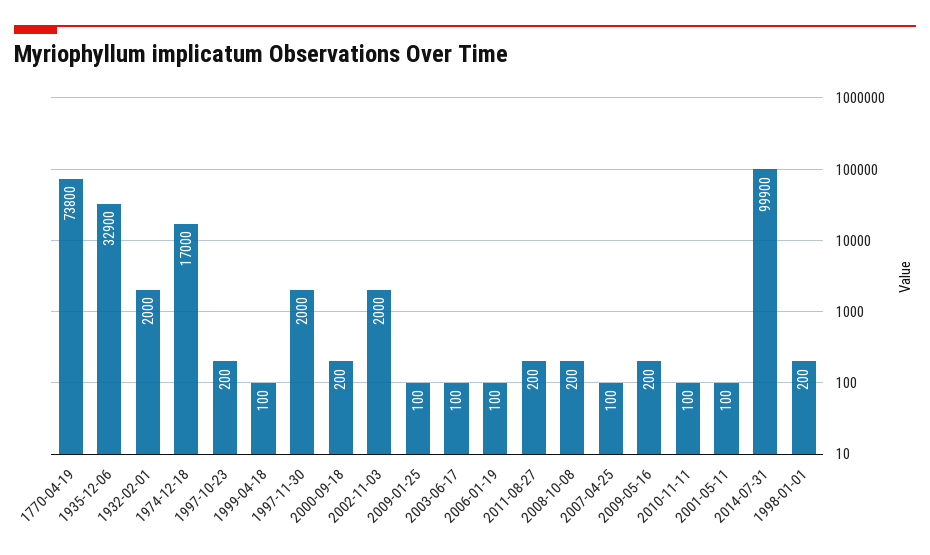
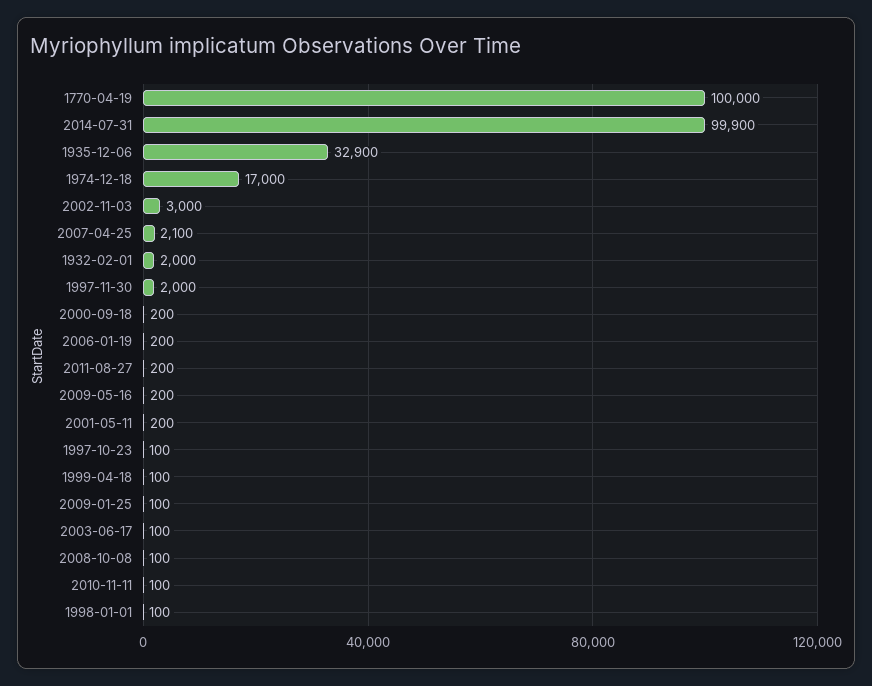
1770-04-19: 73800 -> 100000
1997-10-23: 200 -> 100
2002-11-03: 2000 -> 3000
2006-01-19: 100 -> 200
2008-10-08: 200 -> 100
2007-04-25: 100 -> 2100
2001-05-11: 100 -> 200
1998-01-01: 200 -> 100

